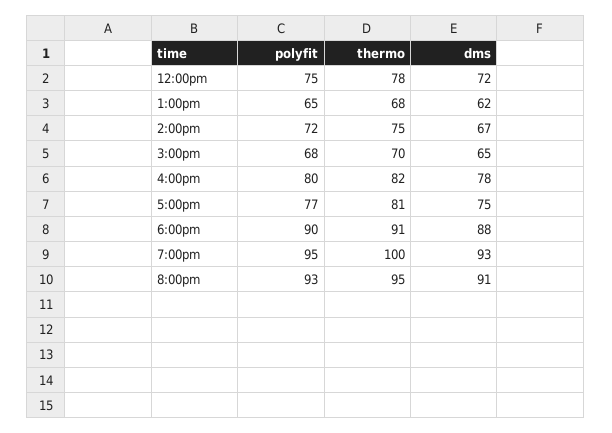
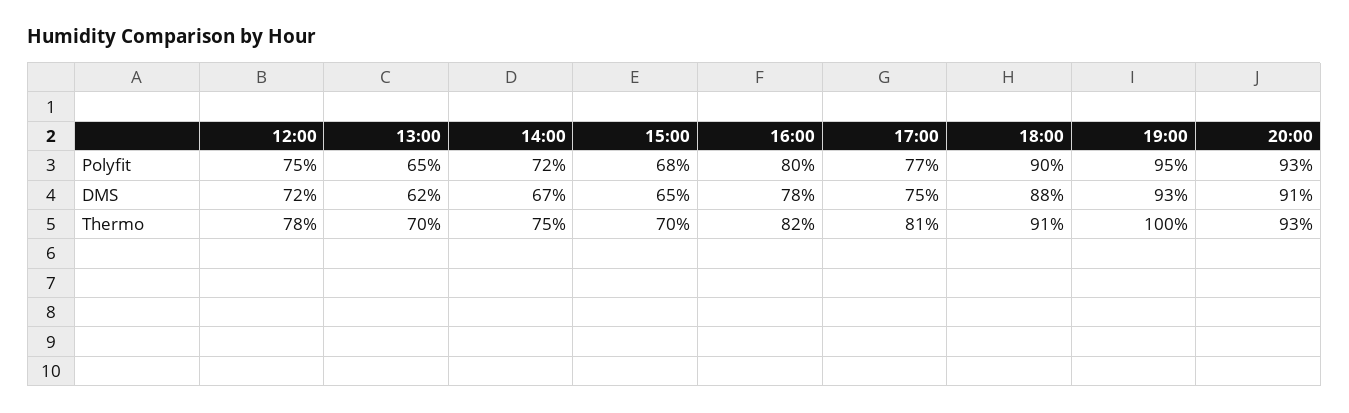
thermo, 1:00pm: 68 -> 70
thermo, 8:00pm: 95 -> 93

